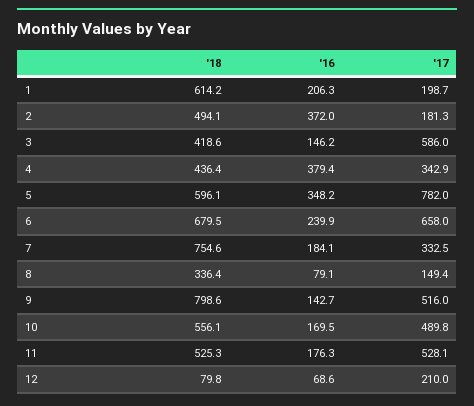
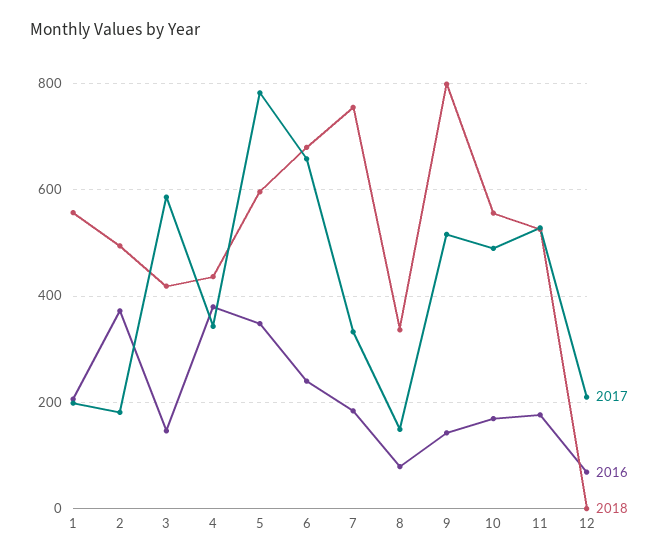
'18, 1: 614.2 -> 560
'18, 12: 79.8 -> 0

